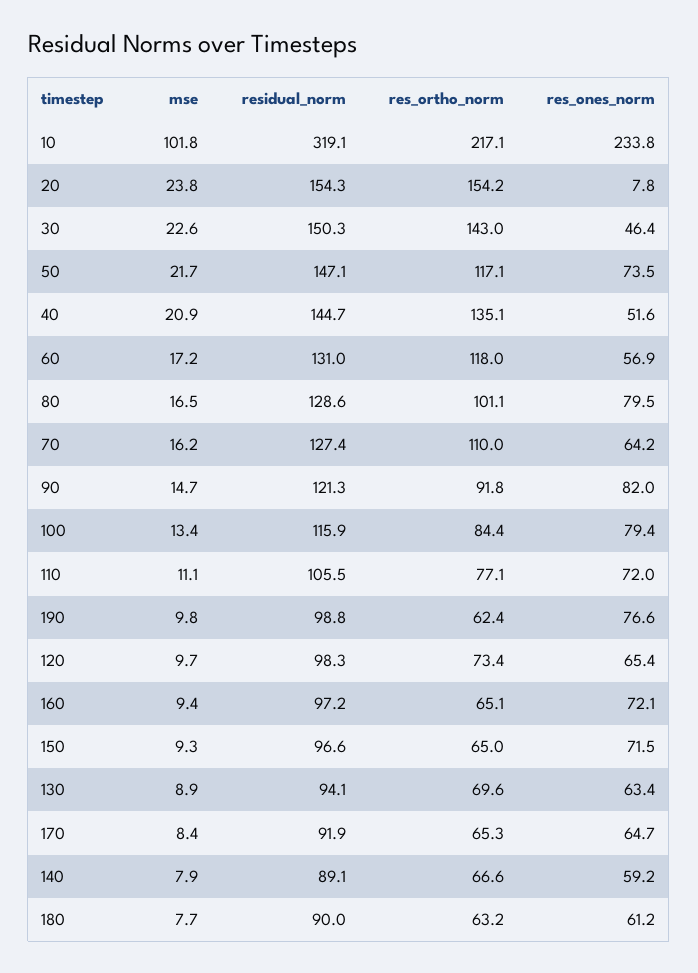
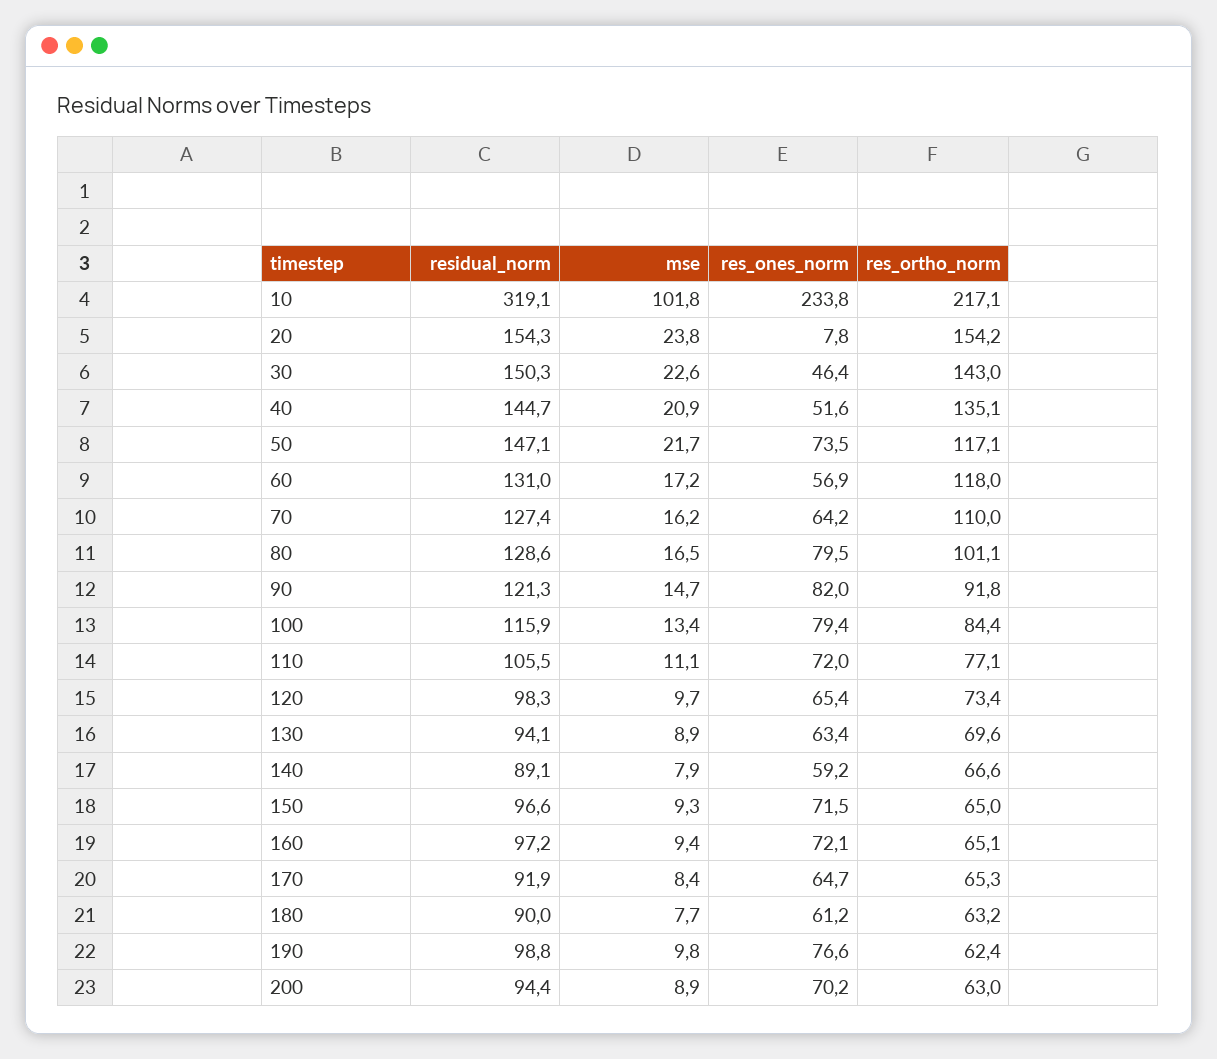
residual_norm, 200: none -> 94.4
mse, 200: none -> 8.9
res_ones_norm, 200: none -> 70.2
res_ortho_norm, 200: none -> 63

